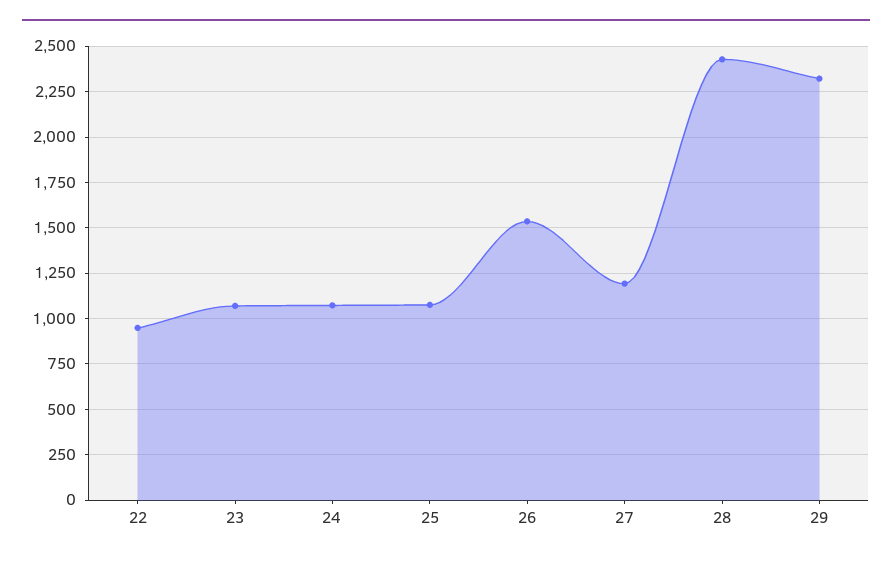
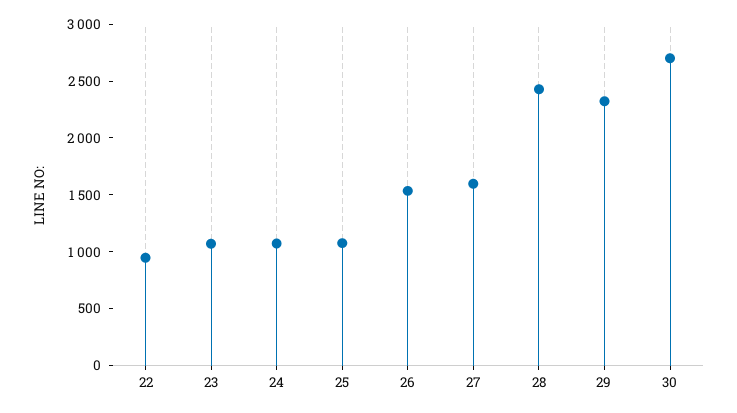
27: 1200 -> 1600
30: none -> 2700

